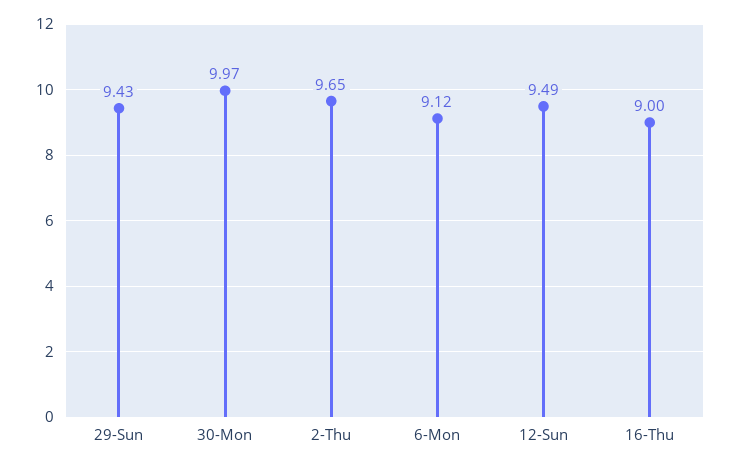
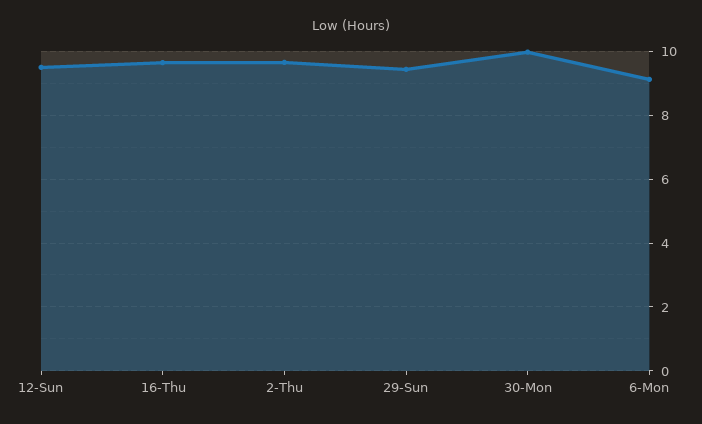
16-Thu: 9 -> 9.6

